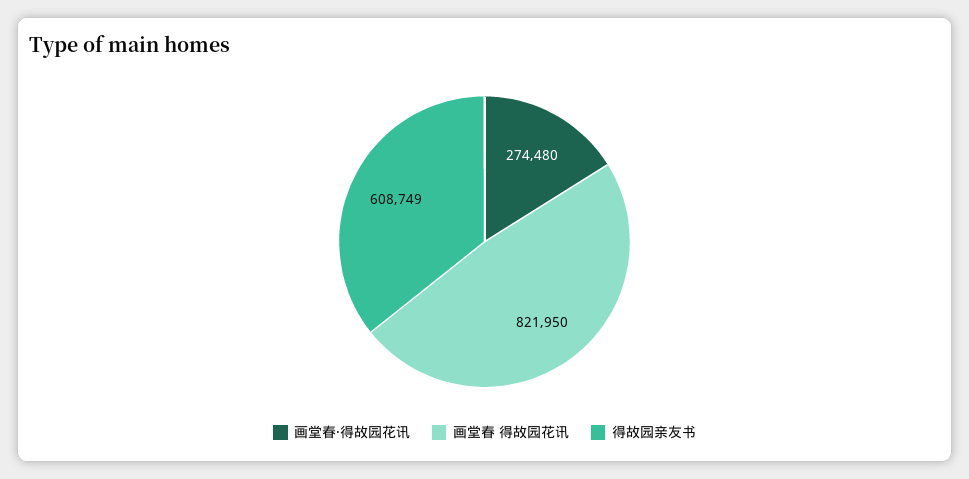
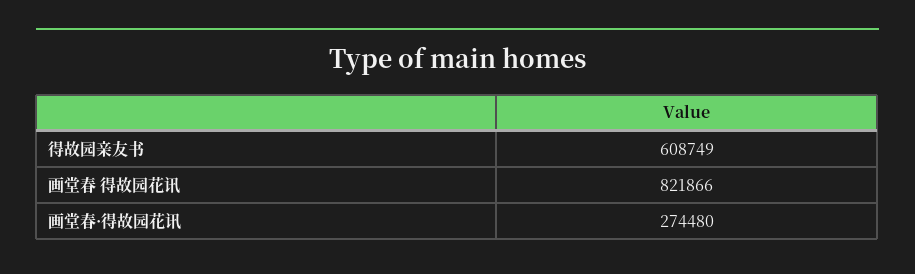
画堂春 得故园花讯: 821950 -> 821866

